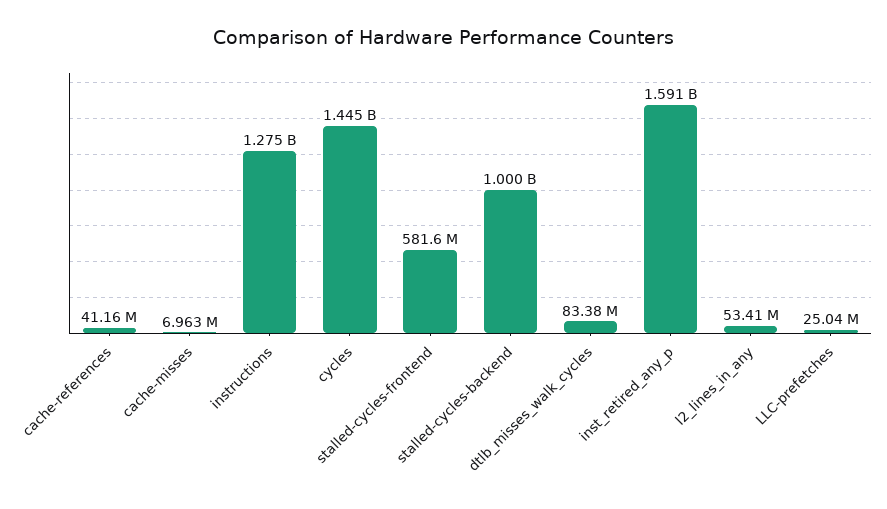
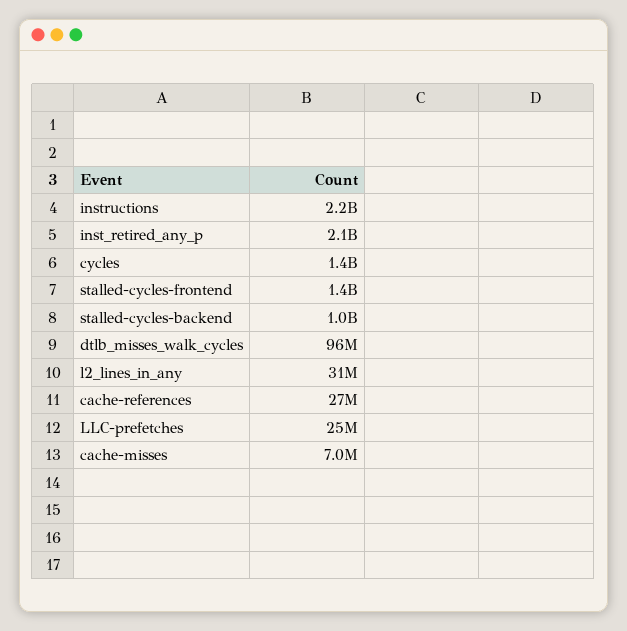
cache-references: 41160000 -> 27000000
instructions: 1275000000 -> 2200000000
stalled-cycles-frontend: 581600000 -> 1400000000
dtlb_misses_walk_cycles: 83380000 -> 96000000
inst_retired_any_p: 1591000000 -> 2100000000
l2_lines_in_any: 53410000 -> 31000000

